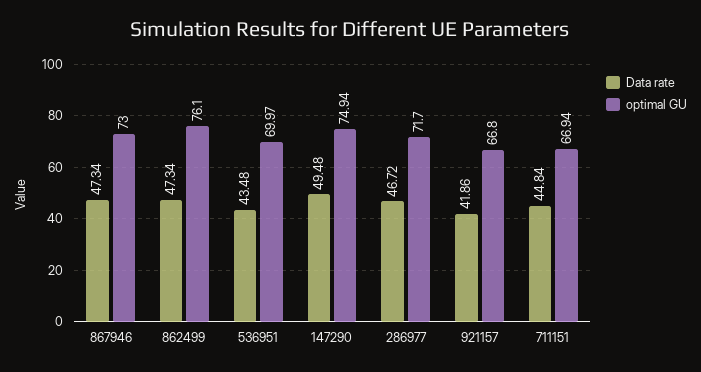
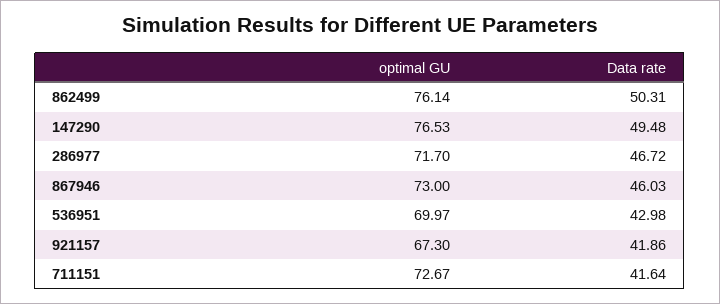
Data rate, 867946: 47.34 -> 46.03
Data rate, 862499: 47.34 -> 50.31
optimal GU, 862499: 76.1 -> 76.14
Data rate, 536951: 43.48 -> 42.98
optimal GU, 147290: 74.94 -> 76.53
optimal GU, 921157: 66.8 -> 67.3
Data rate, 711151: 44.84 -> 41.64
optimal GU, 711151: 66.94 -> 72.67

